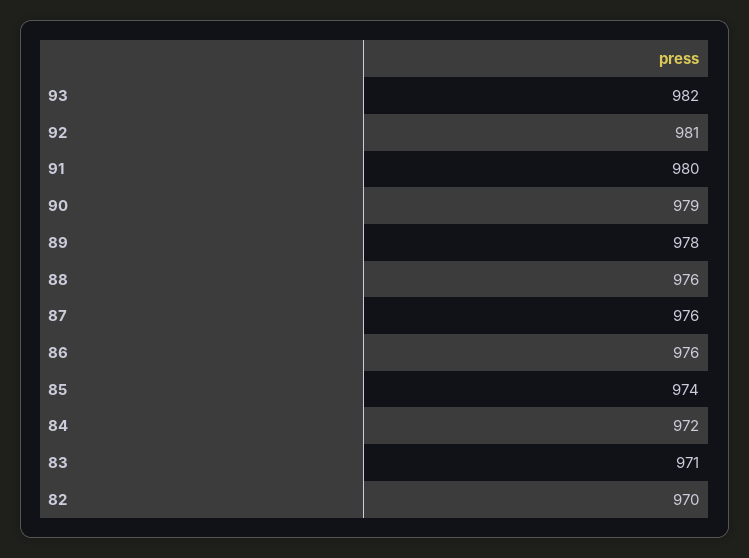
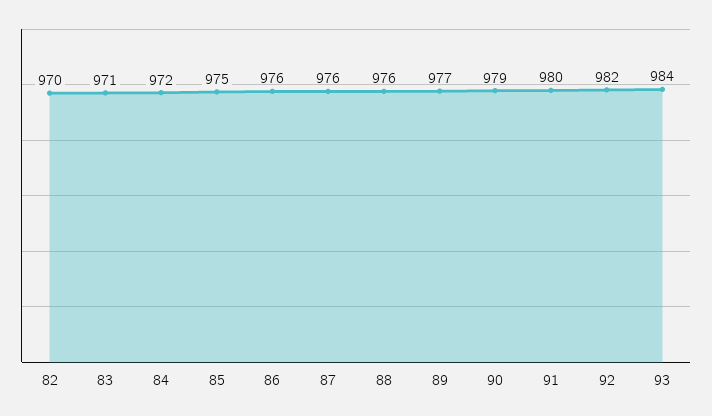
93: 982 -> 984
92: 981 -> 982
89: 978 -> 977
85: 974 -> 975

